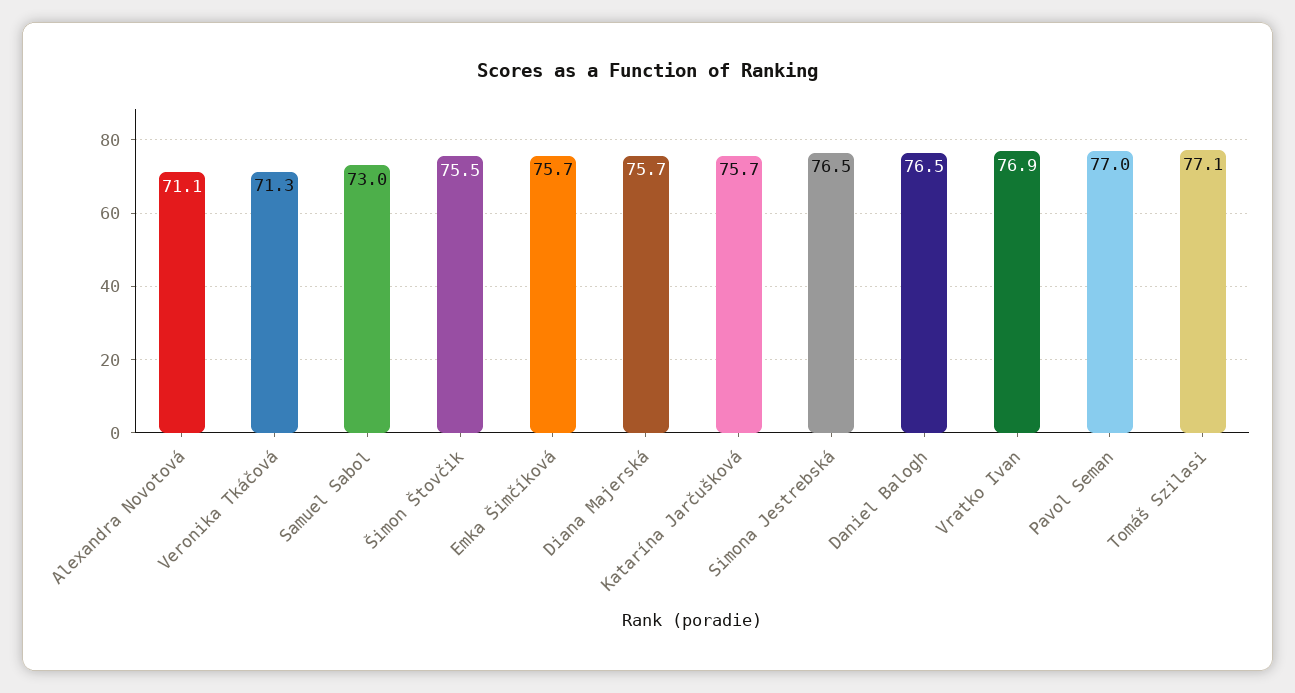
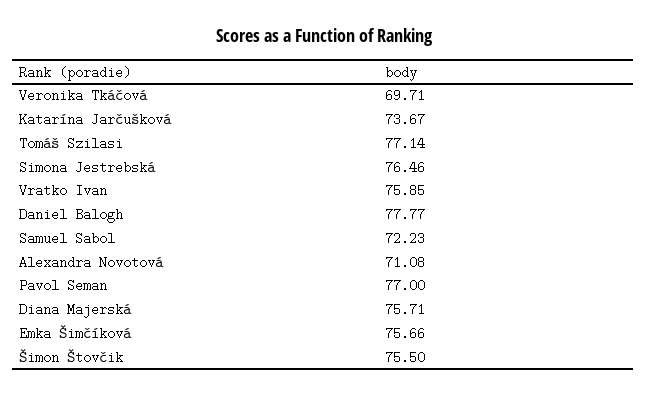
Veronika Tkáčová: 71.3 -> 69.71
Samuel Sabol: 73 -> 72.23
Katarína Jarčušková: 75.7 -> 73.67
Daniel Balogh: 76.5 -> 77.77
Vratko Ivan: 76.9 -> 75.85

